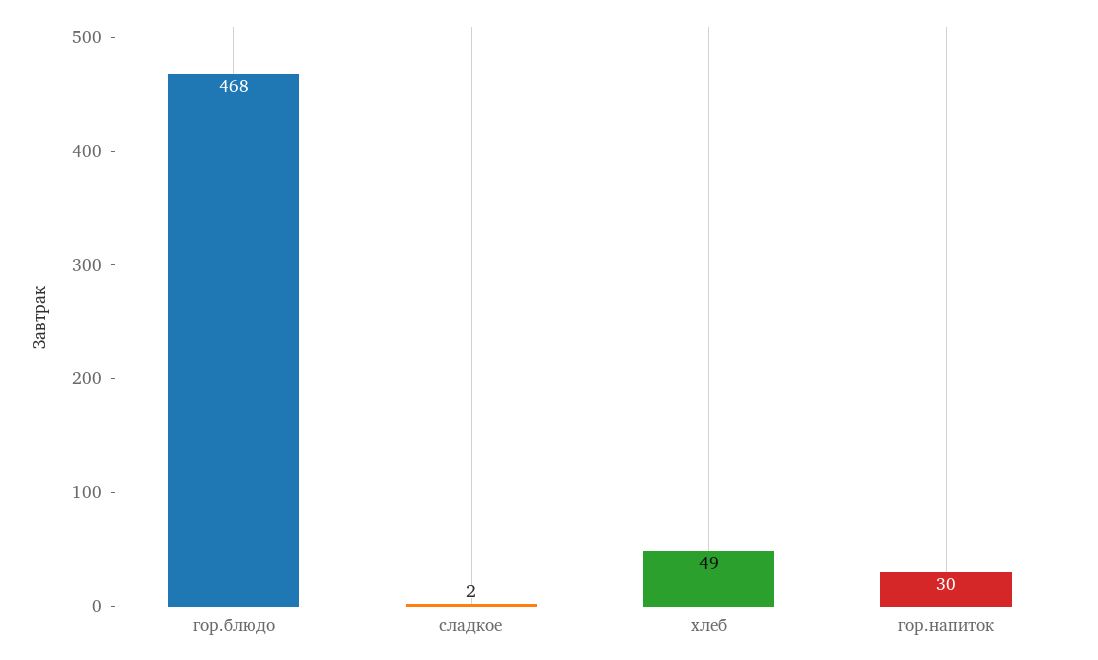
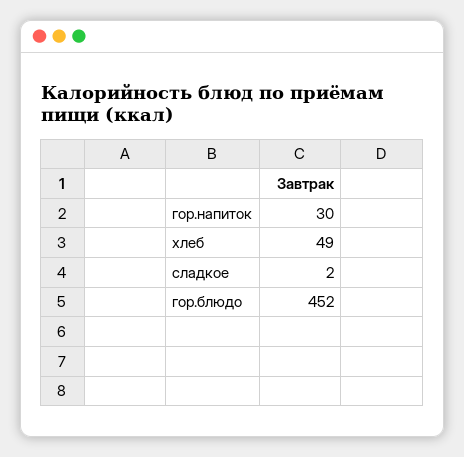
гор.блюдо: 468 -> 452

